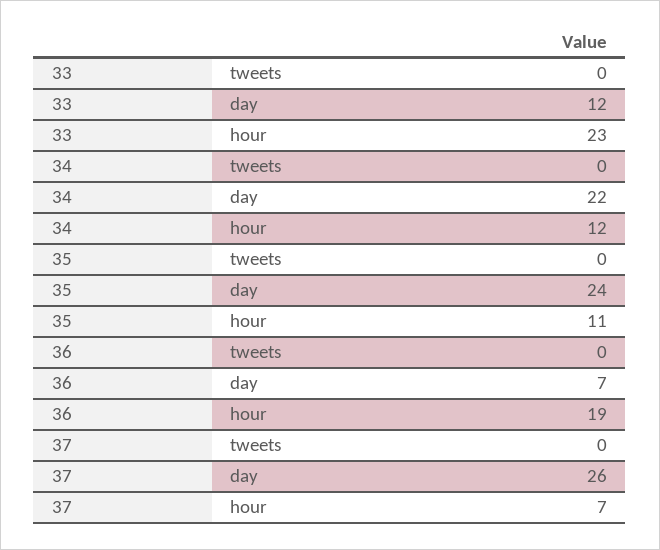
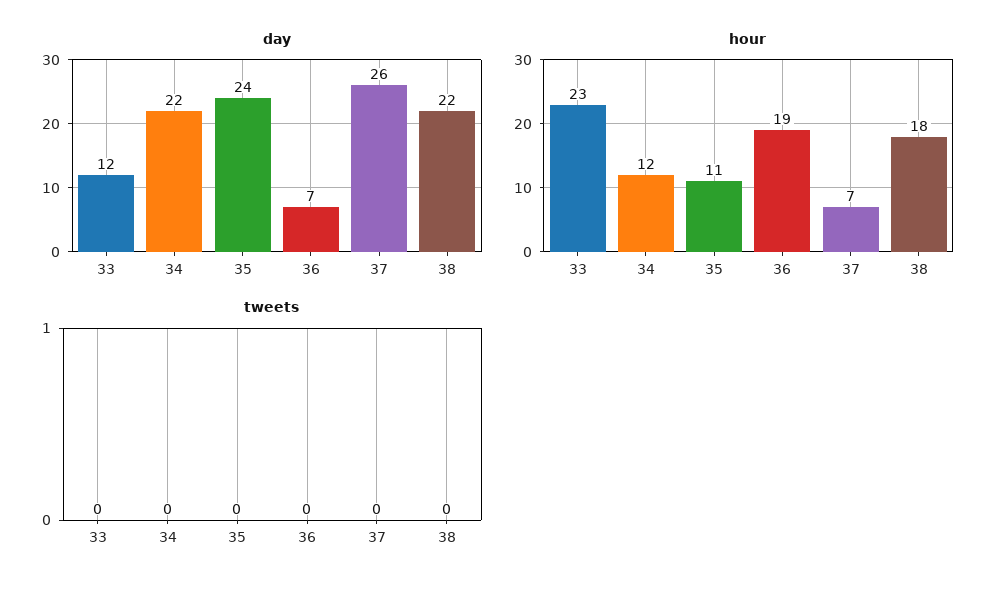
day, 38: none -> 22
hour, 38: none -> 18
tweets, 38: none -> 0

